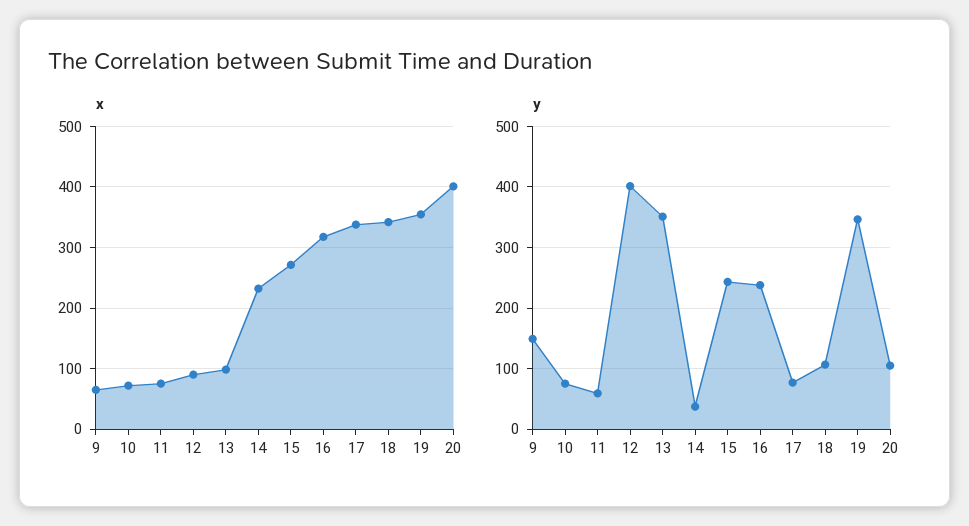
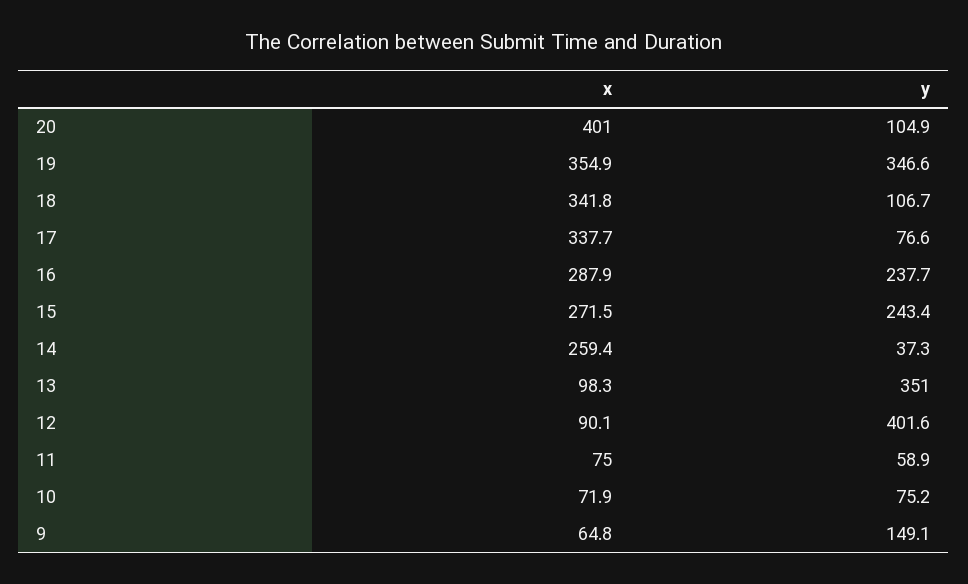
x, 14: 230 -> 259.4
x, 16: 320 -> 287.9

